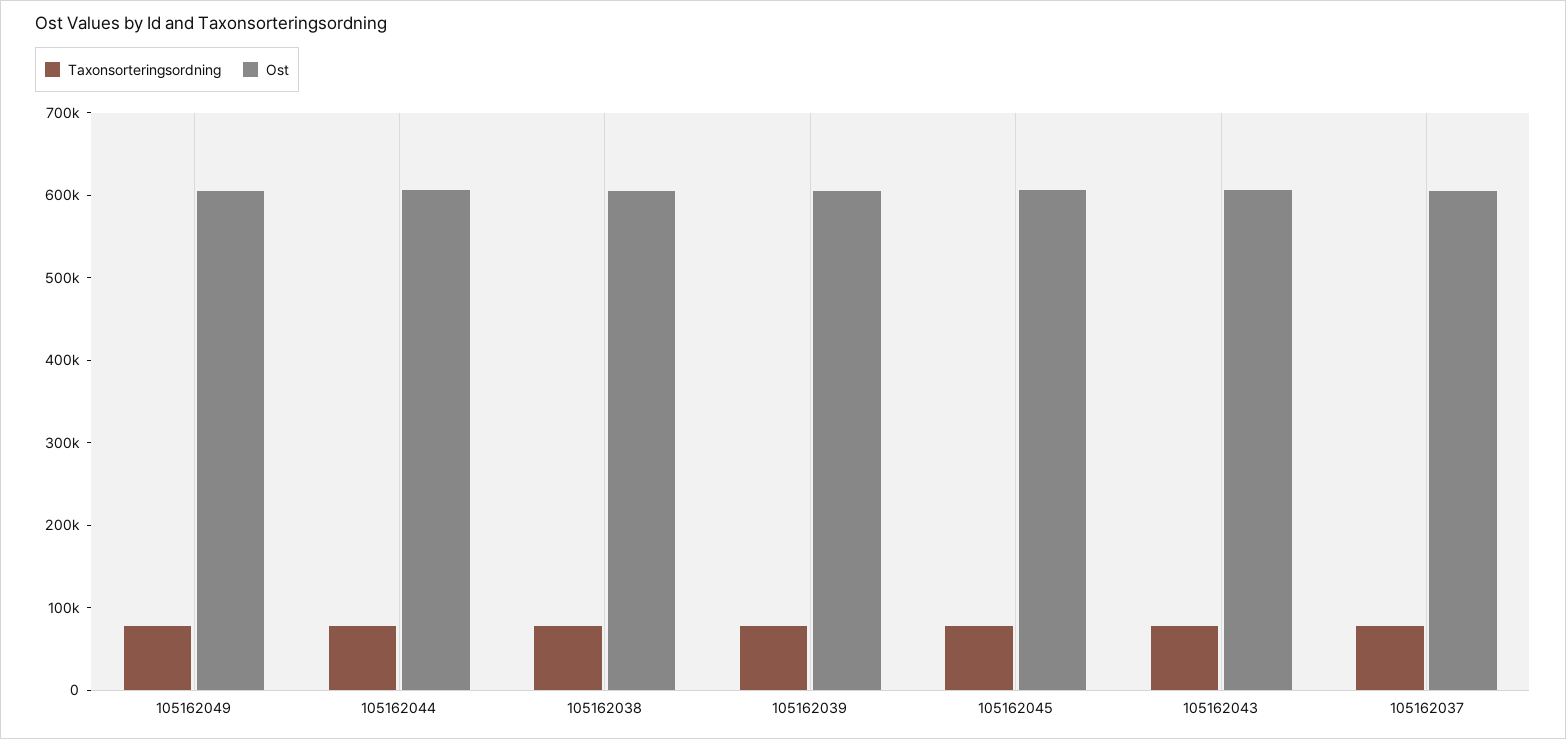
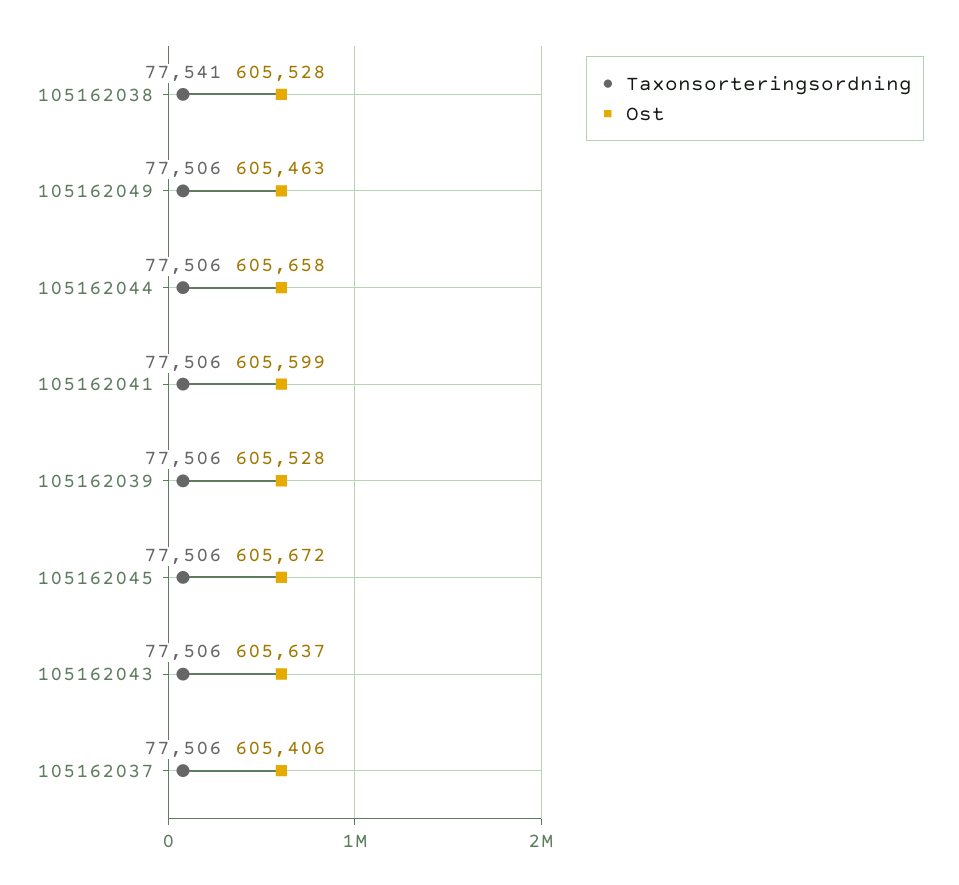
Taxonsorteringsordning, 105162041: none -> 77506
Ost, 105162041: none -> 605599

